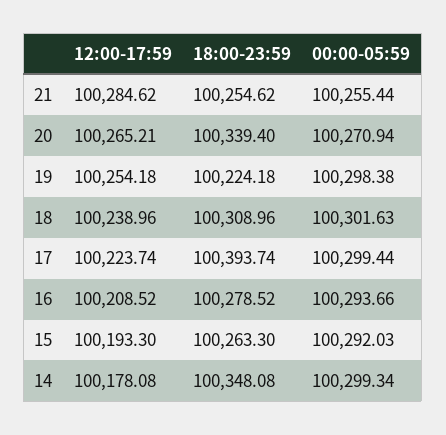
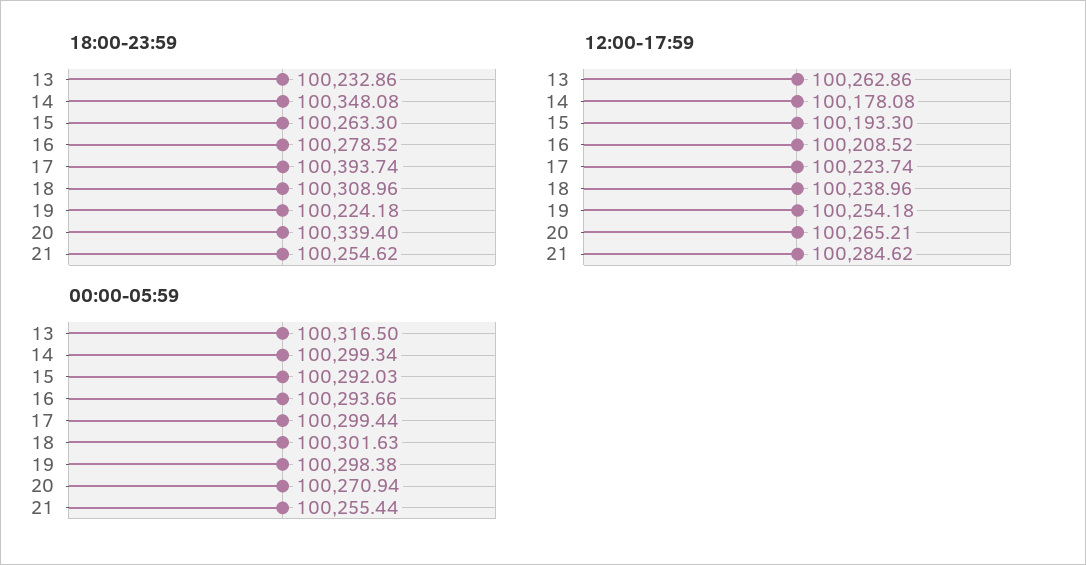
18:00-23:59, 13: none -> 100232.86
12:00-17:59, 13: none -> 100262.86
00:00-05:59, 13: none -> 100316.5

